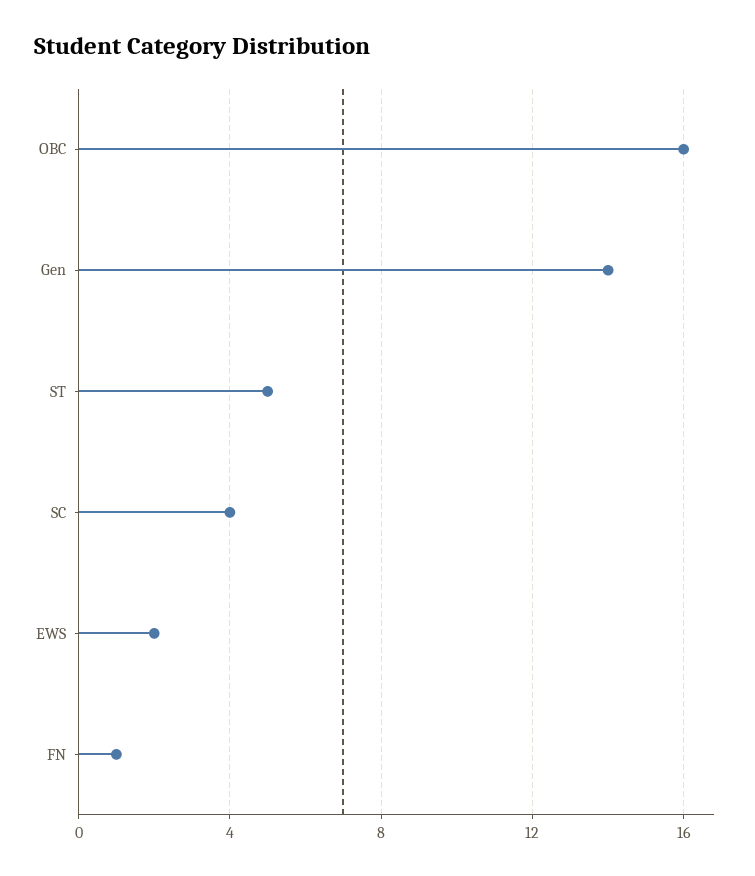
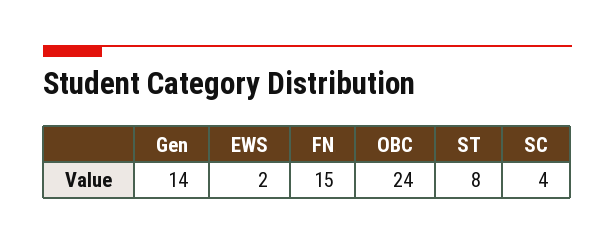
OBC: 16 -> 24
ST: 5 -> 8
FN: 1 -> 15

